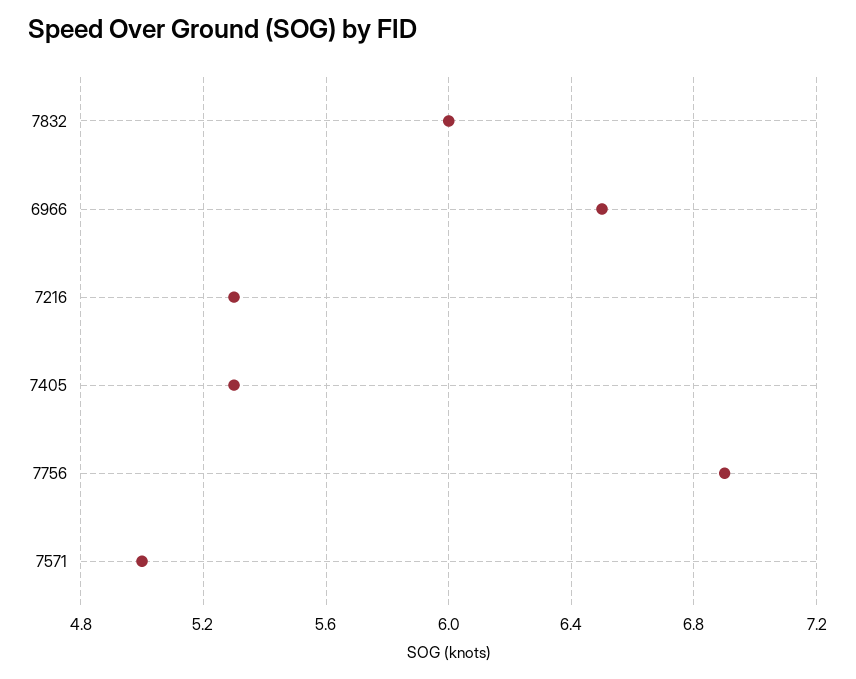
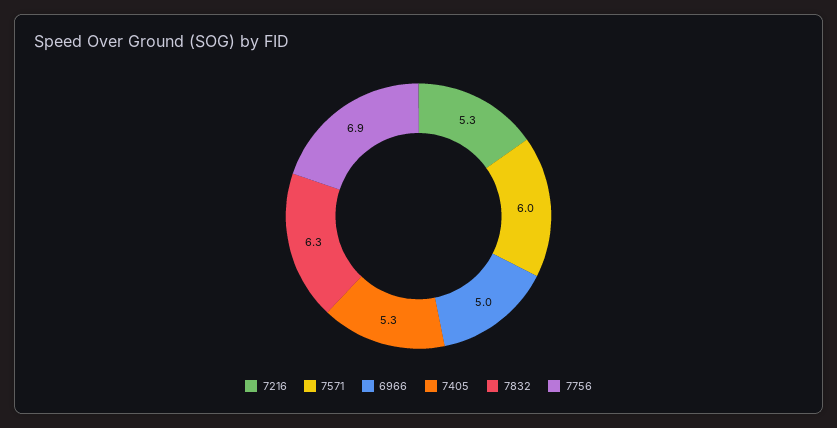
7832: 6 -> 6.3
6966: 6.5 -> 5
7571: 5 -> 6

